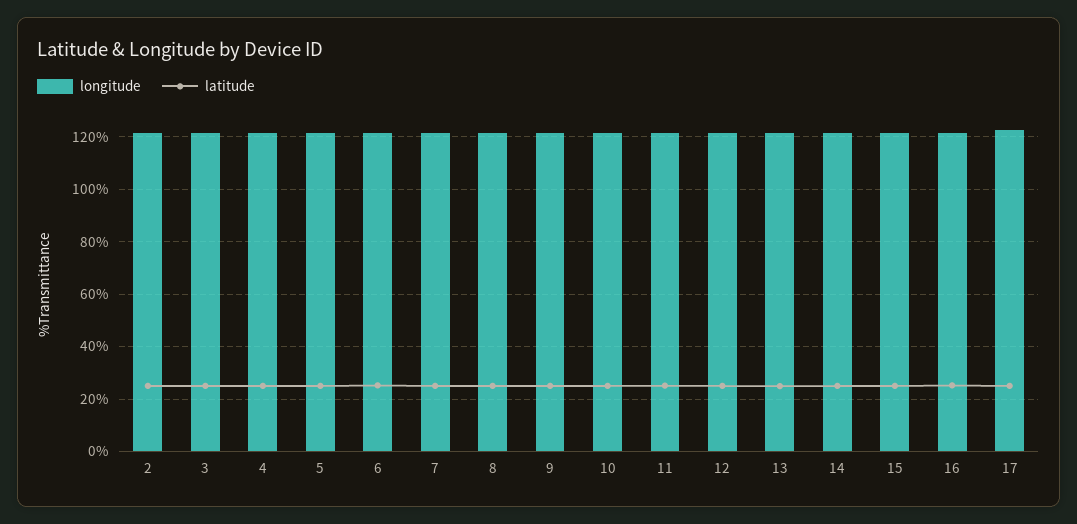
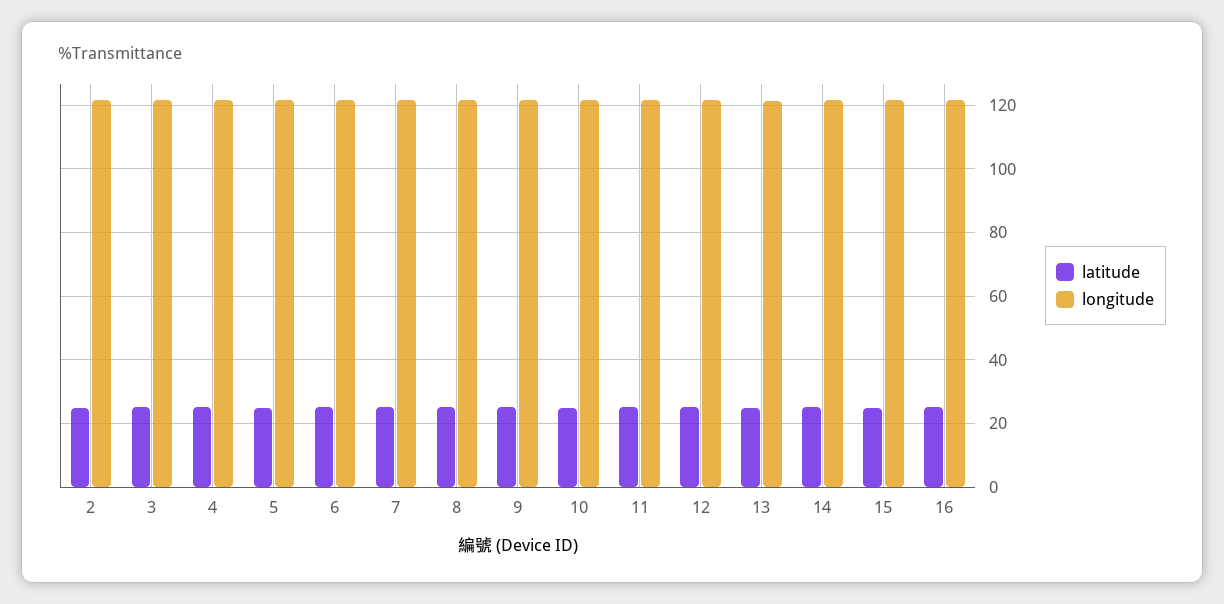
longitude, 17: 122.5 -> none
latitude, 17: 25 -> none

